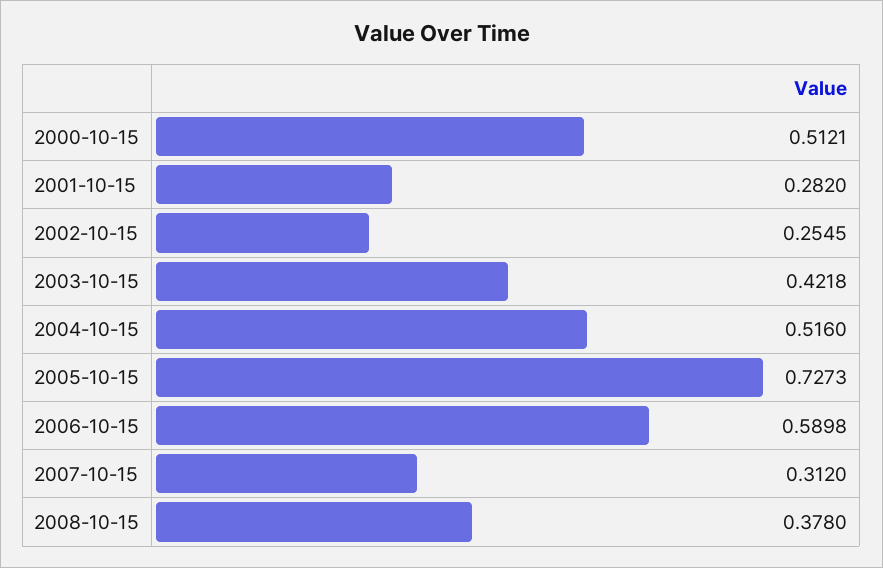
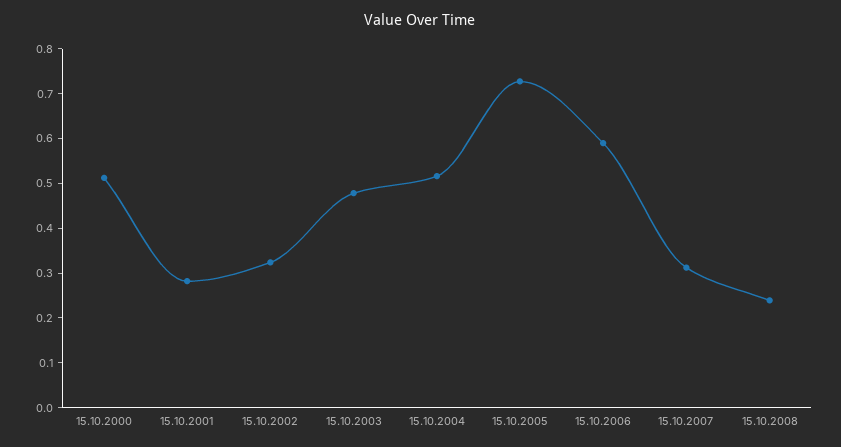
2002-10-15: 0.2545 -> 0.32
2003-10-15: 0.4218 -> 0.48
2008-10-15: 0.378 -> 0.24

